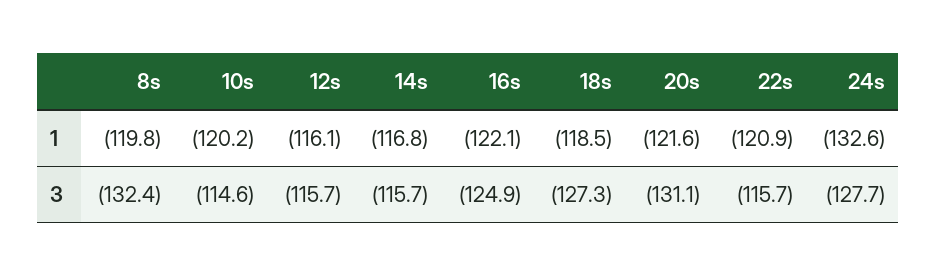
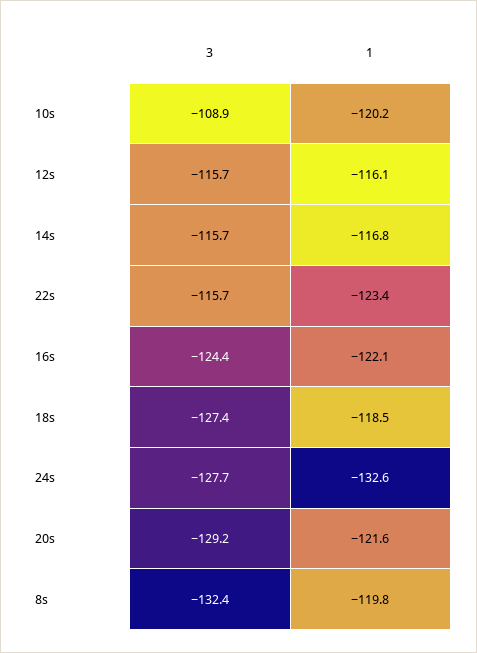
22s, 1: -120.9 -> -123.4
10s, 3: -114.6 -> -108.9
16s, 3: -124.9 -> -124.4
18s, 3: -127.3 -> -127.4
20s, 3: -131.1 -> -129.2

